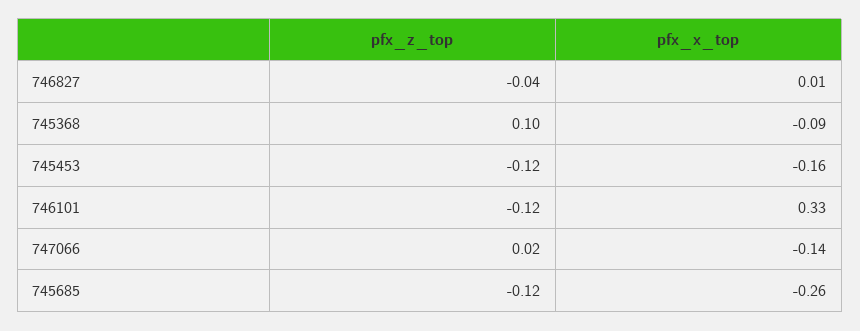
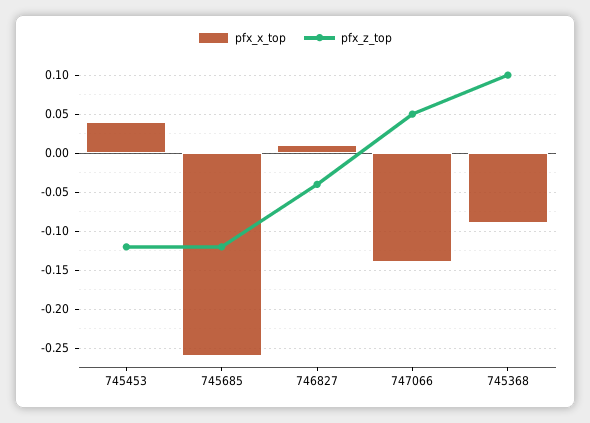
pfx_x_top, 745453: -0.16 -> 0.04
pfx_z_top, 746101: -0.12 -> none
pfx_x_top, 746101: 0.33 -> none
pfx_z_top, 747066: 0.02 -> 0.05

